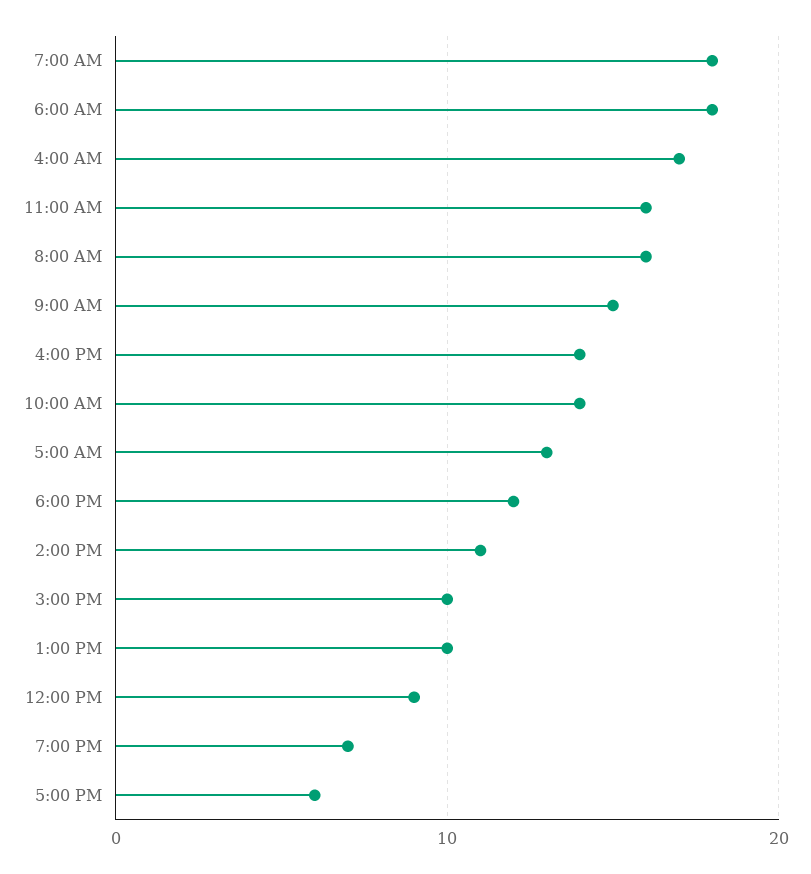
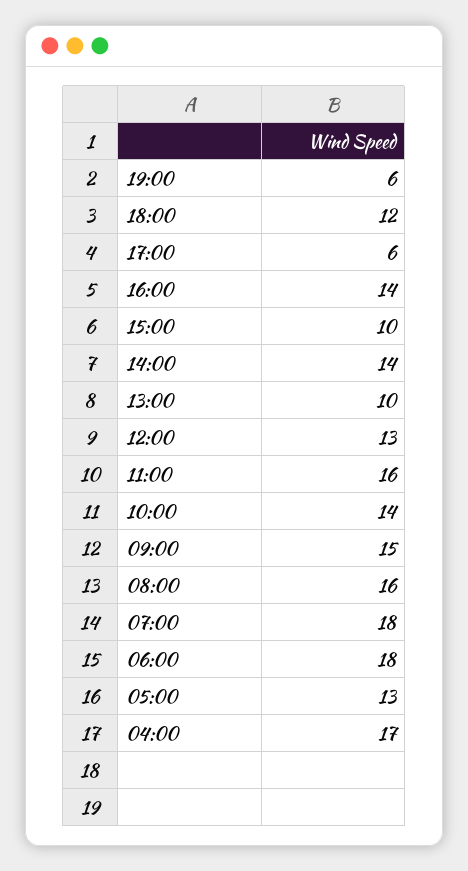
2:00 PM: 11 -> 14
12:00 PM: 9 -> 13
7:00 PM: 7 -> 6

